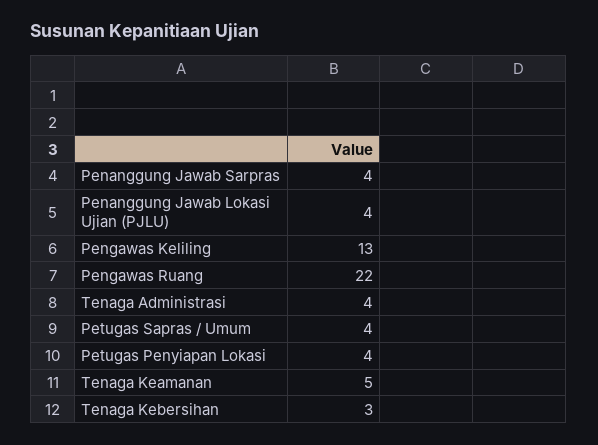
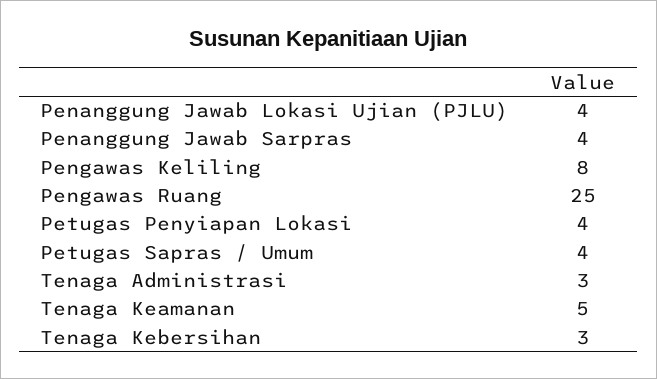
Pengawas Keliling: 13 -> 8
Pengawas Ruang: 22 -> 25
Tenaga Administrasi: 4 -> 3

